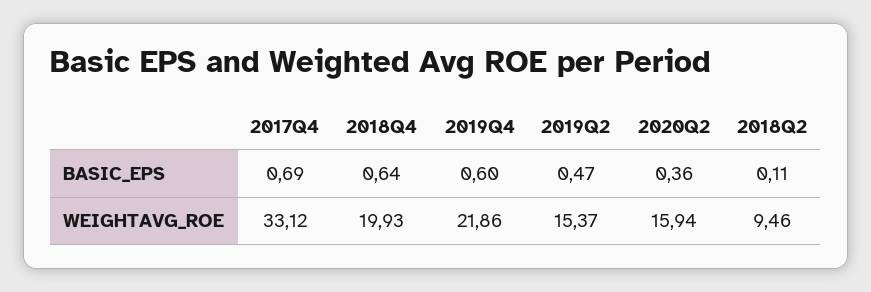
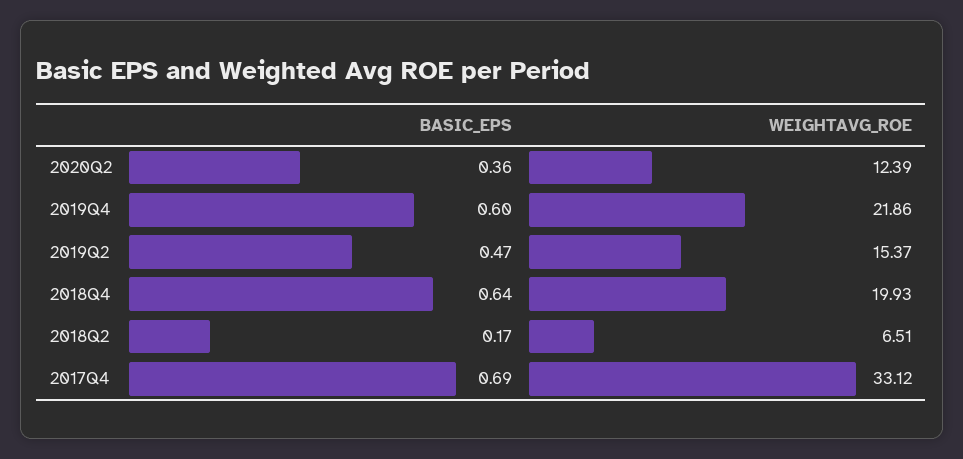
2018Q2, BASIC_EPS: 0.11 -> 0.17
2020Q2, WEIGHTAVG_ROE: 15.94 -> 12.39
2018Q2, WEIGHTAVG_ROE: 9.46 -> 6.51

